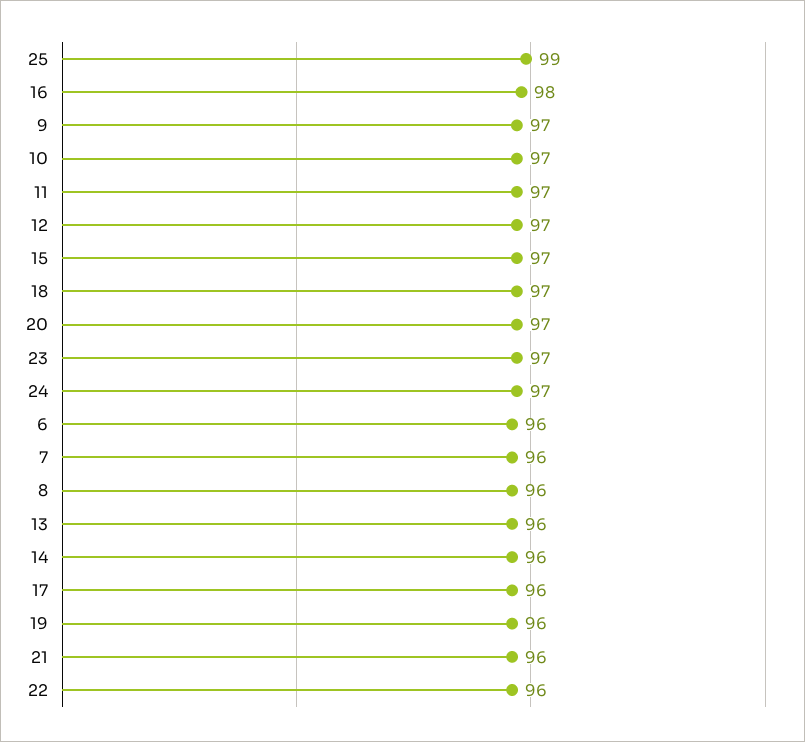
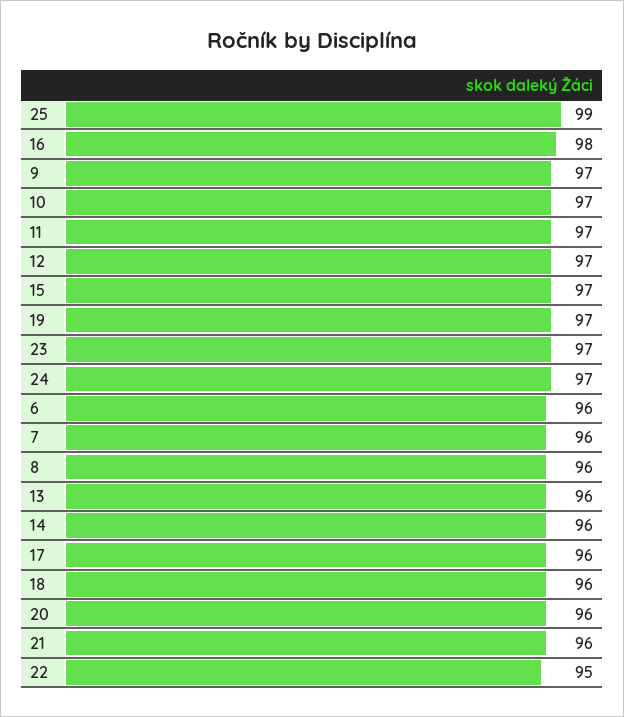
18: 97 -> 96
20: 97 -> 96
19: 96 -> 97
22: 96 -> 95

